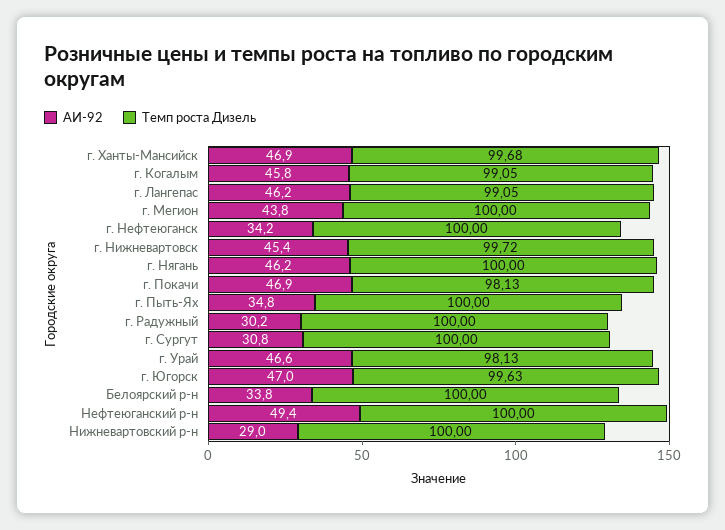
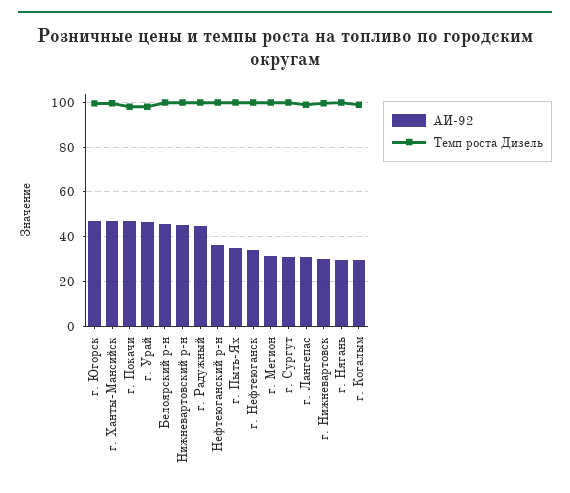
АИ-92, г. Когалым: 45.8 -> 30
АИ-92, г. Лангепас: 46.2 -> 30
АИ-92, г. Мегион: 43.8 -> 30
АИ-92, г. Нижневартовск: 45.4 -> 30
АИ-92, г. Нягань: 46.2 -> 30
АИ-92, г. Радужный: 30.2 -> 45
АИ-92, Белоярский р-н: 33.8 -> 45
АИ-92, Нефтеюганский р-н: 49.4 -> 35
АИ-92, Нижневартовский р-н: 29 -> 45

